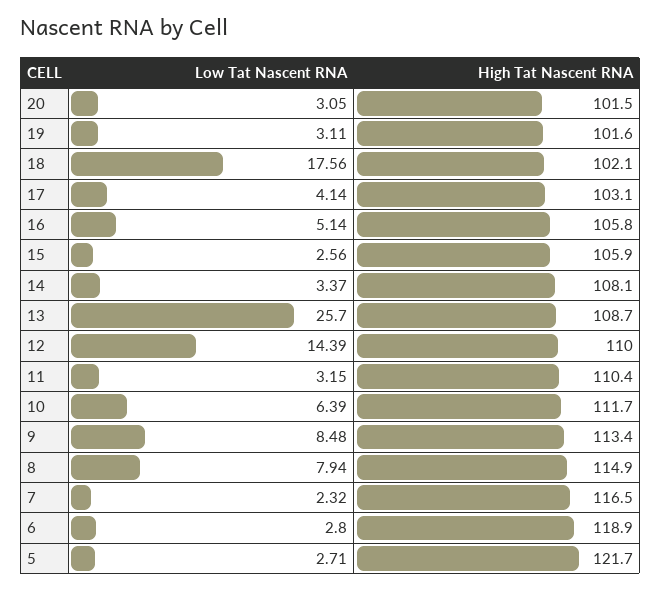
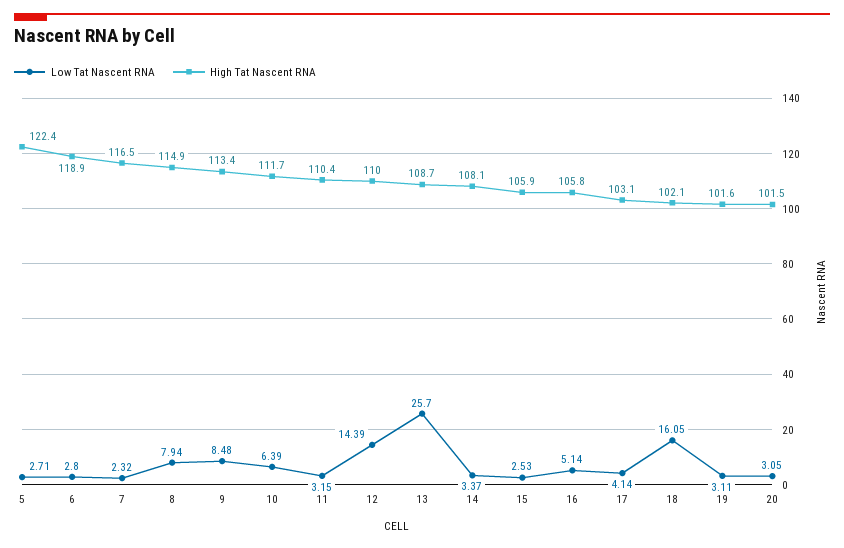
Low Tat Nascent RNA, 18: 17.56 -> 16.05
Low Tat Nascent RNA, 15: 2.56 -> 2.53
High Tat Nascent RNA, 5: 121.7 -> 122.4

